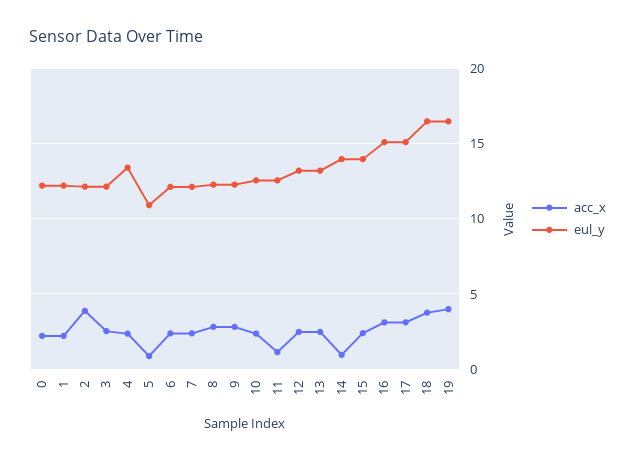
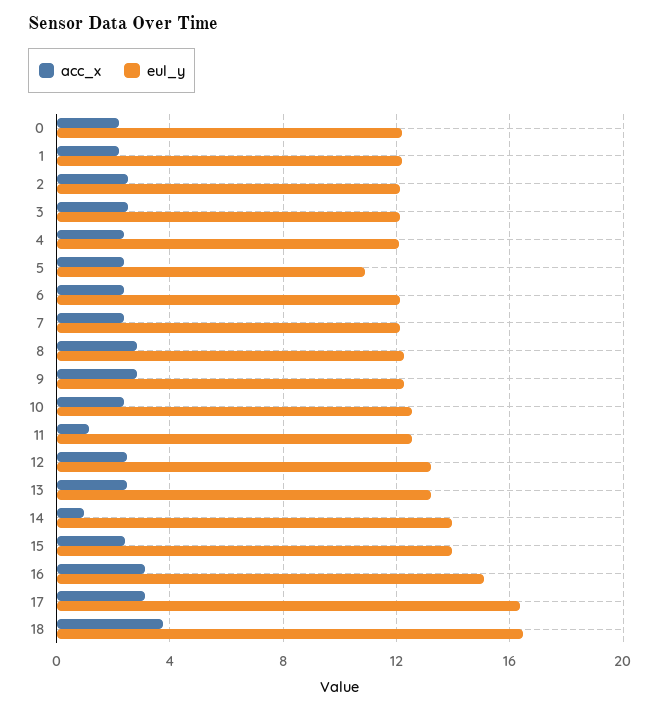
acc_x, 2: 4 -> 2.5
eul_y, 4: 13.5 -> 12
acc_x, 5: 1 -> 2.5
eul_y, 17: 15 -> 16.5
acc_x, 19: 4 -> none
eul_y, 19: 16.5 -> none

